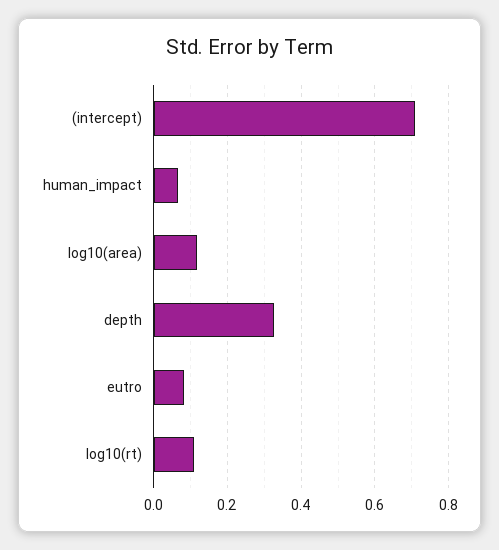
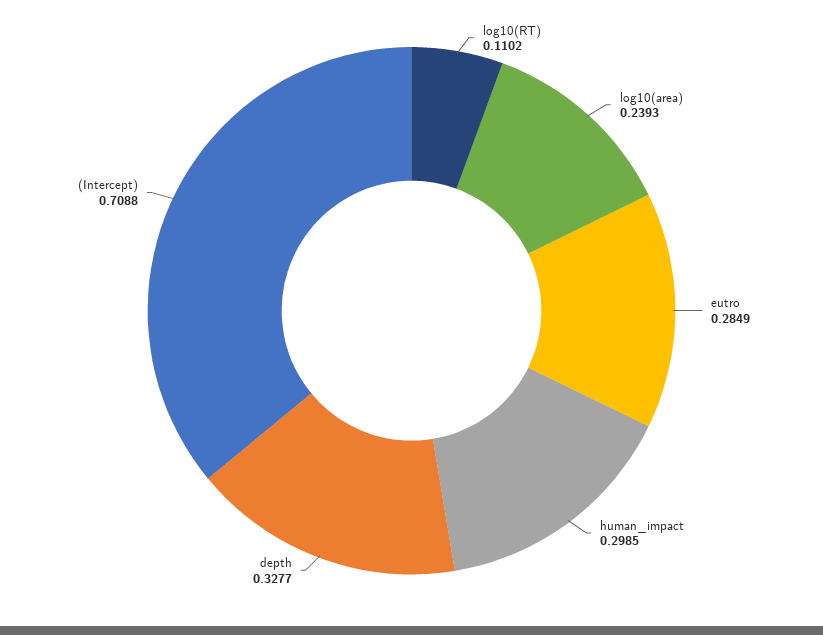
human_impact: 0.06 -> 0.2985
log10(area): 0.12 -> 0.2393
eutro: 0.08 -> 0.2849

